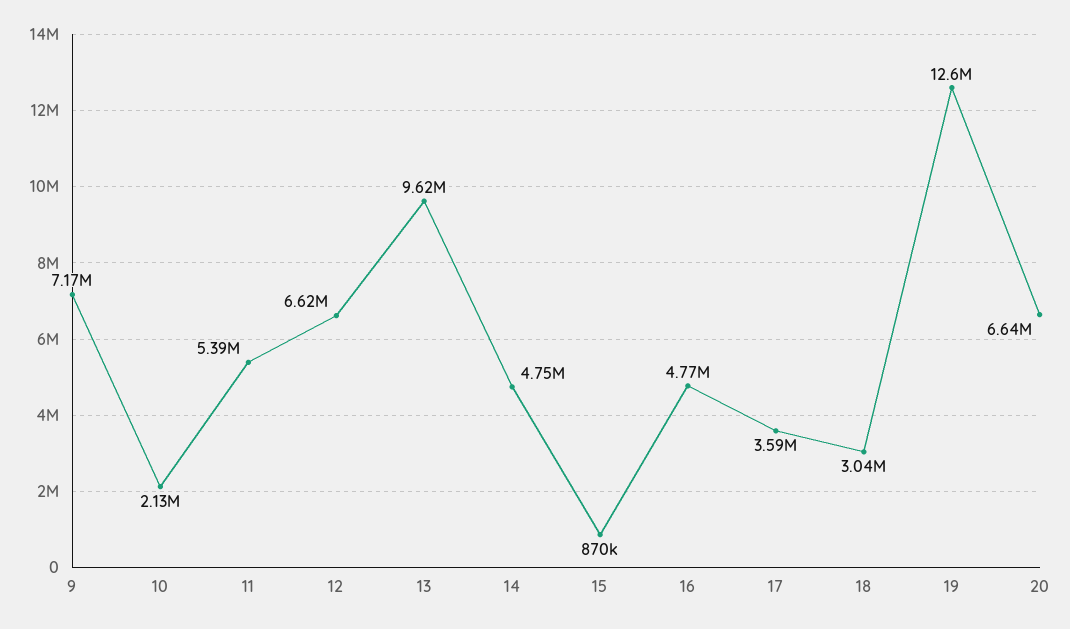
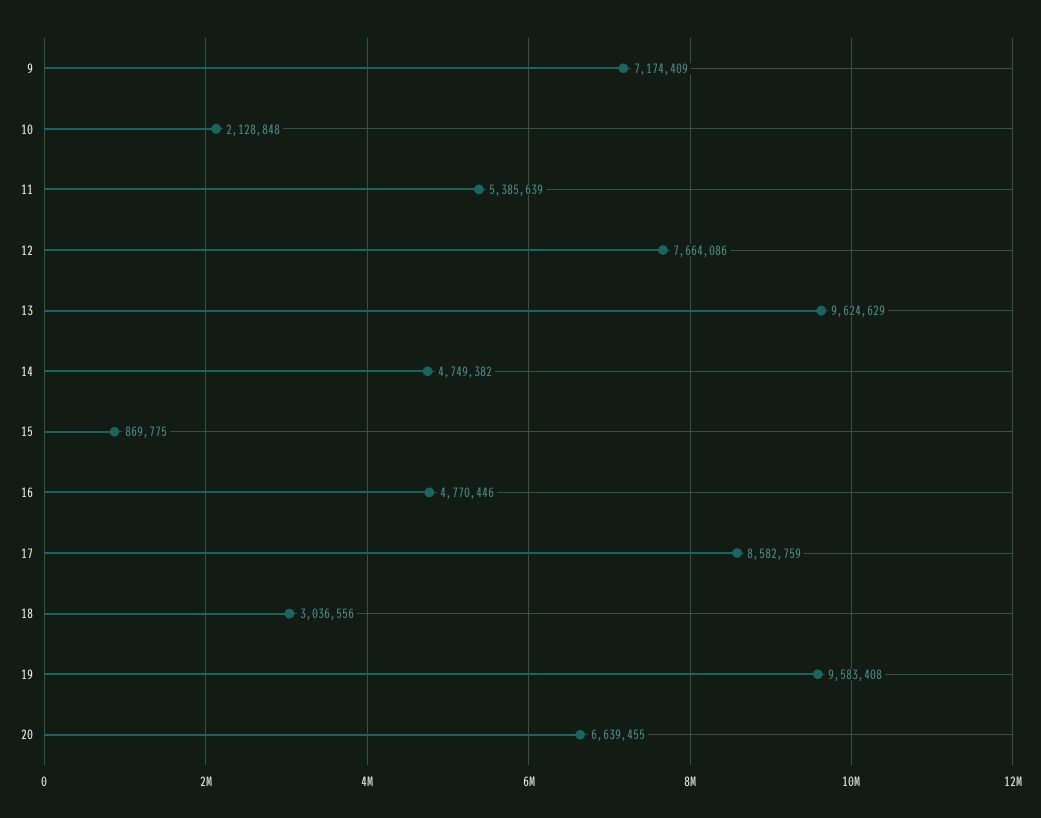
12: 6620000 -> 7664086
17: 3590000 -> 8582759
19: 12600000 -> 9583408

